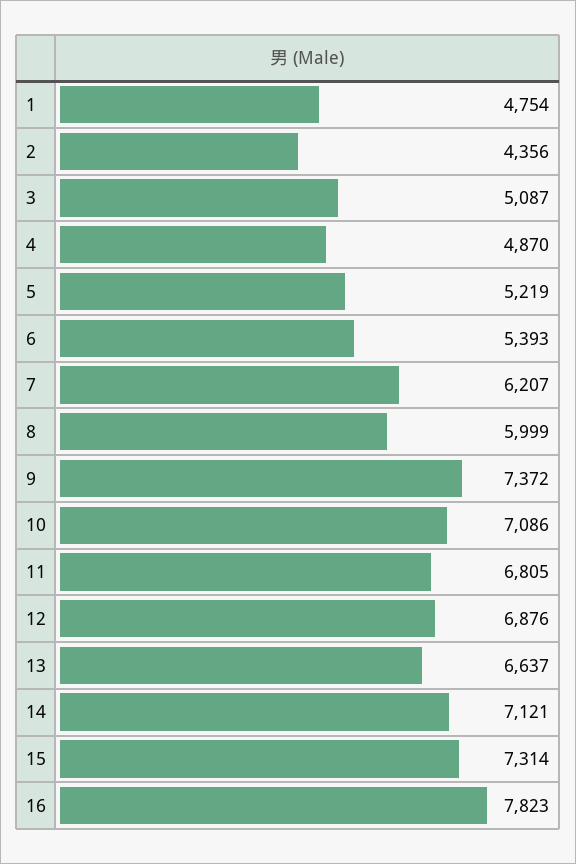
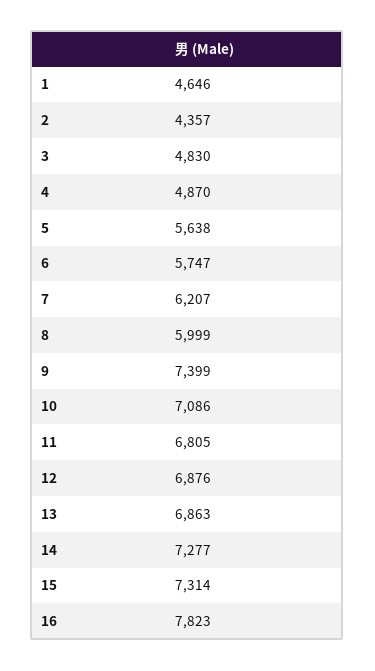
1: 4754 -> 4646
2: 4356 -> 4357
3: 5087 -> 4830
5: 5219 -> 5638
6: 5393 -> 5747
9: 7372 -> 7399
13: 6637 -> 6863
14: 7121 -> 7277

